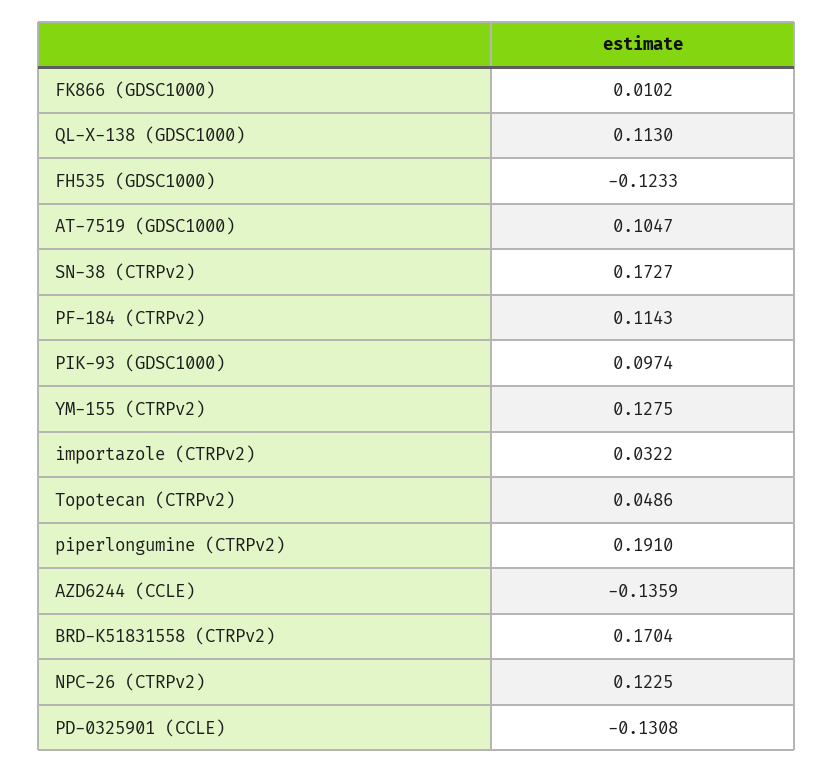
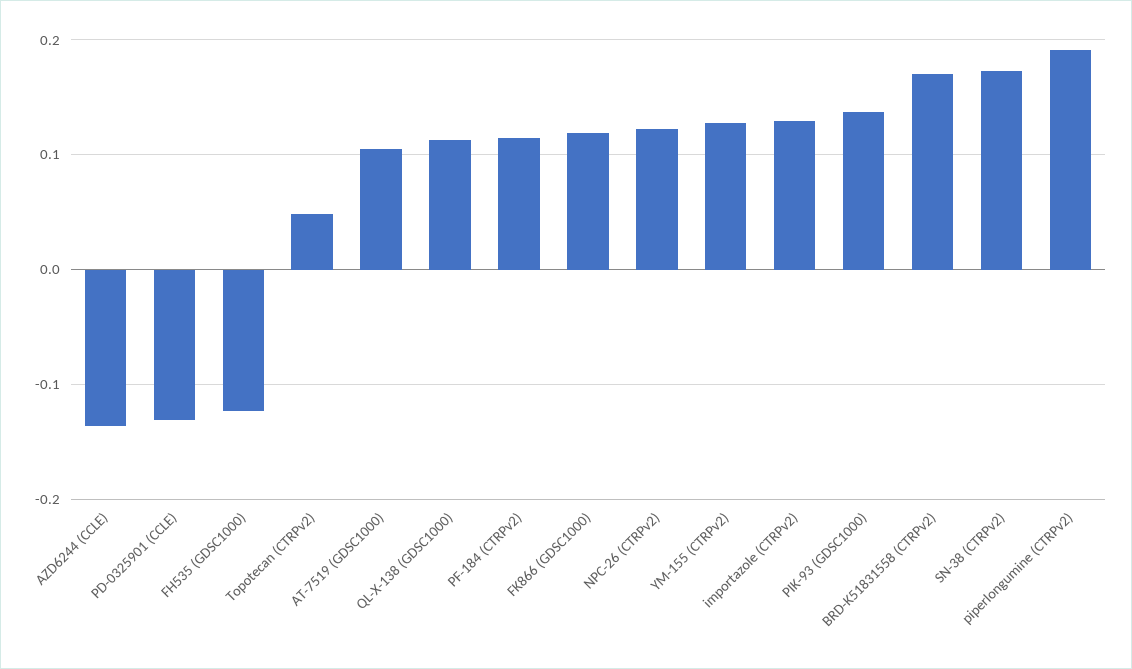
FK866 (GDSC1000): 0.0102 -> 0.12
PIK-93 (GDSC1000): 0.0974 -> 0.14
importazole (CTRPv2): 0.0322 -> 0.13

